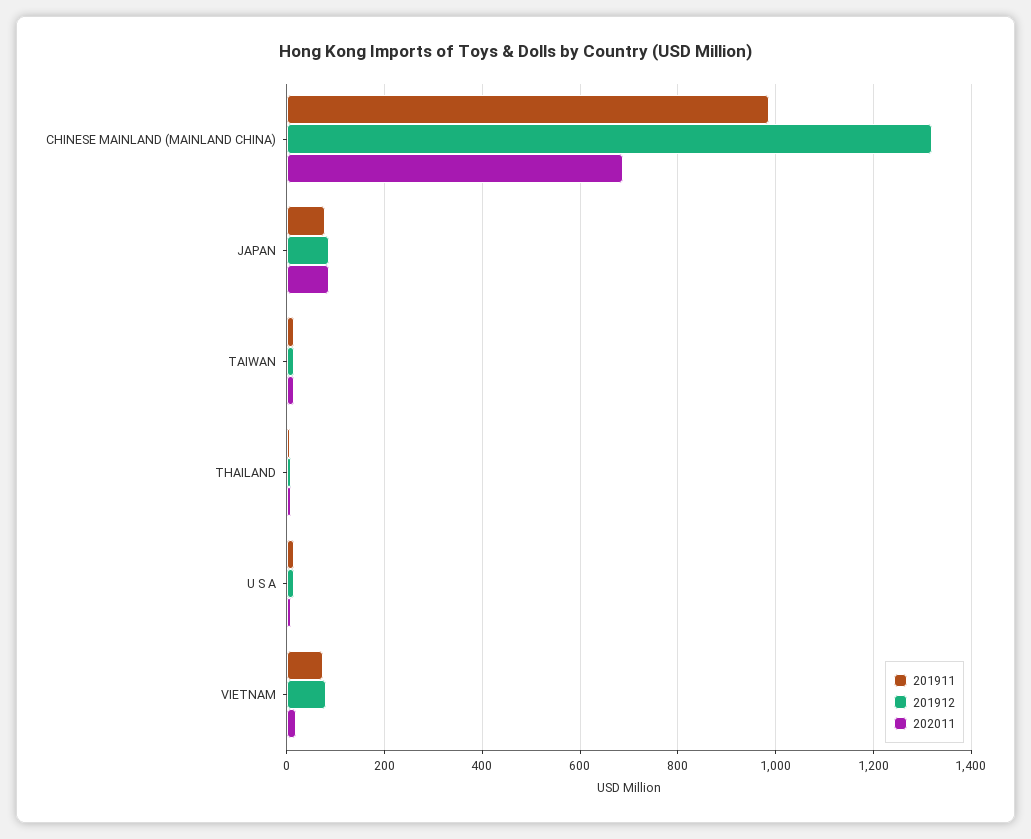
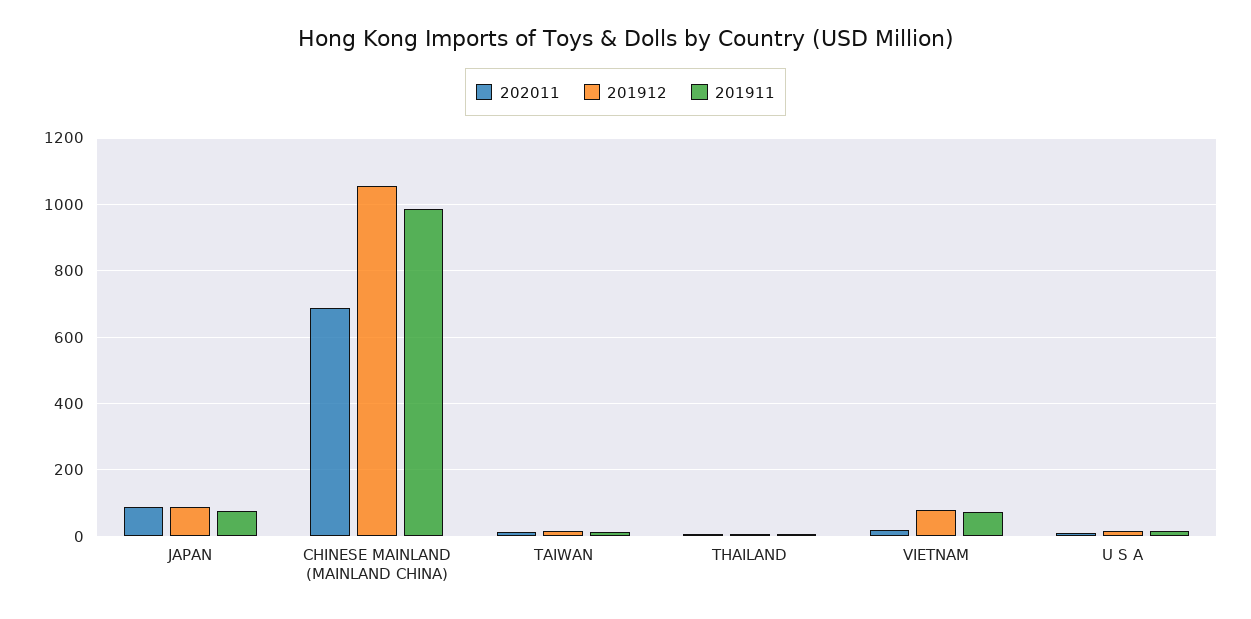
201912, CHINESE MAINLAND (MAINLAND CHINA): 1320 -> 1060

